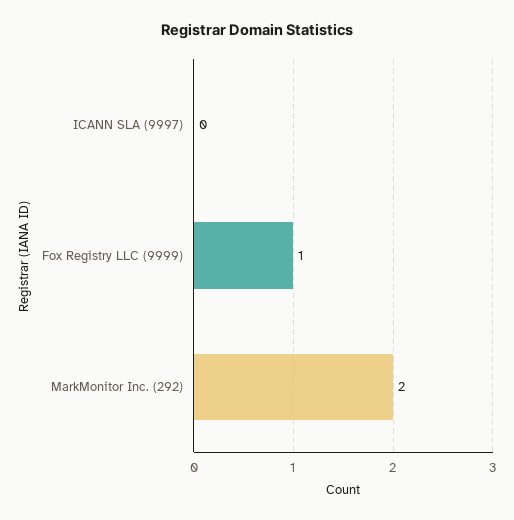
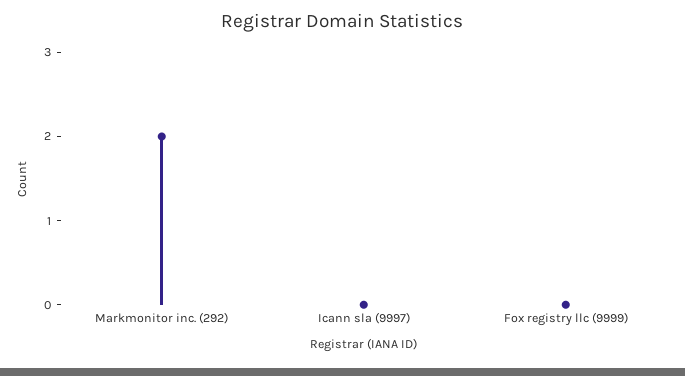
Fox Registry LLC (9999): 1 -> 0

